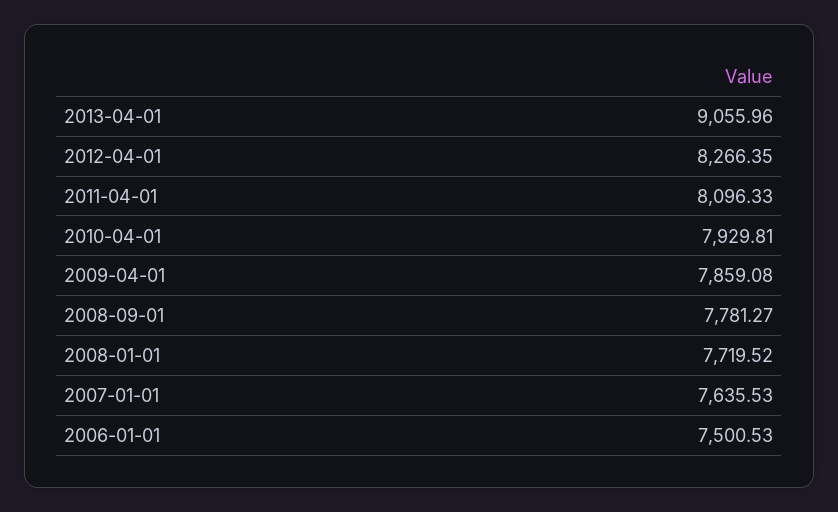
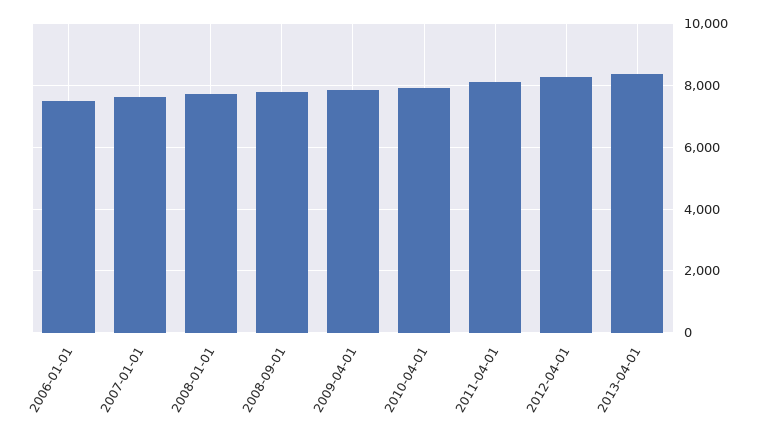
2013-04-01: 9055.96 -> 8400

